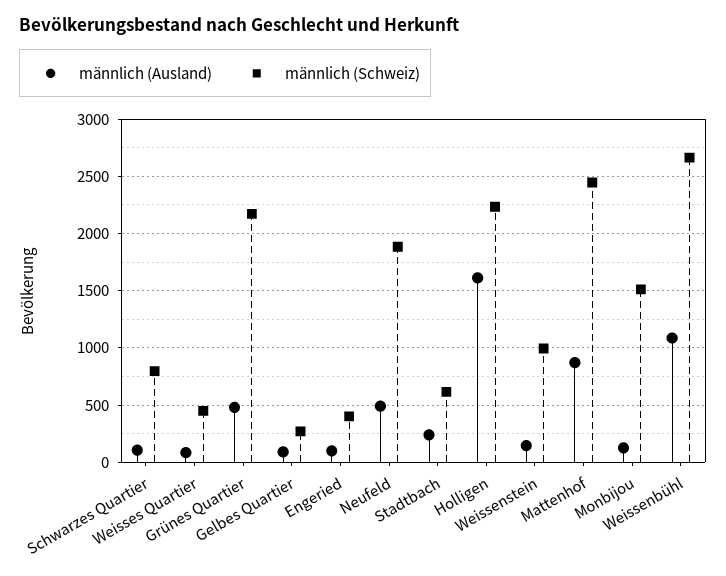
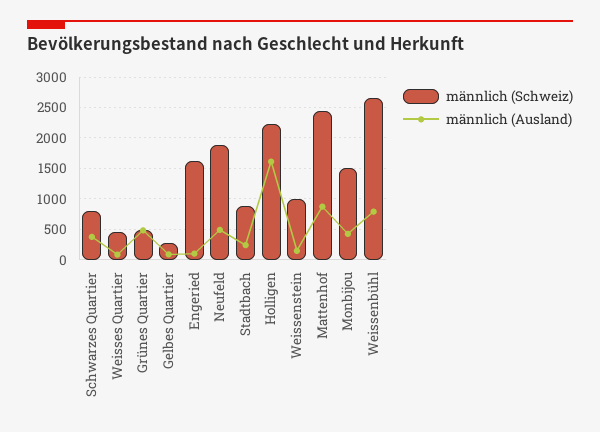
männlich (Ausland), Schwarzes Quartier: 100 -> 400
männlich (Schweiz), Grünes Quartier: 2200 -> 500
männlich (Schweiz), Engeried: 400 -> 1600
männlich (Schweiz), Stadtbach: 600 -> 900
männlich (Ausland), Monbijou: 100 -> 400
männlich (Ausland), Weissenbühl: 1100 -> 800

